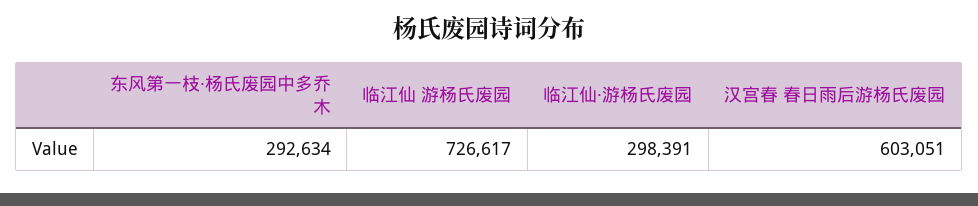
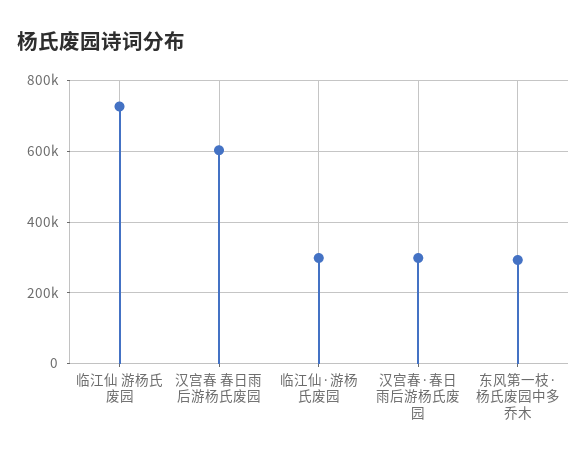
汉宫春·春日雨后游杨氏废园: none -> 300000

